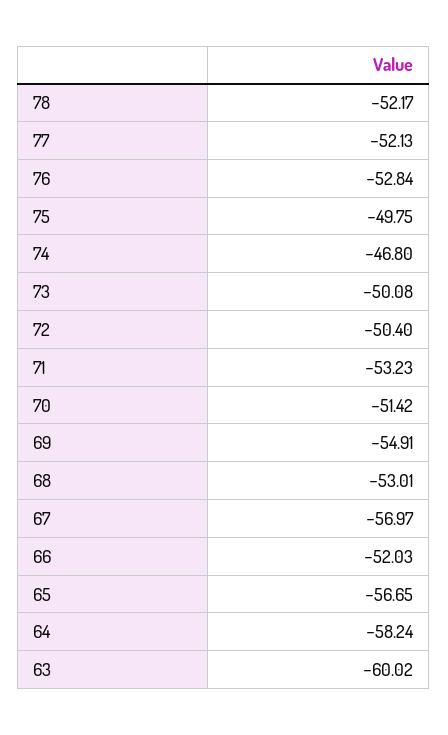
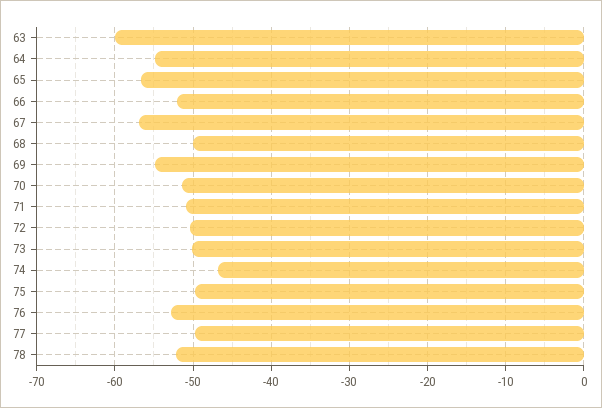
77: -52.13 -> -50
71: -53.23 -> -51
68: -53.01 -> -50
64: -58.24 -> -55

